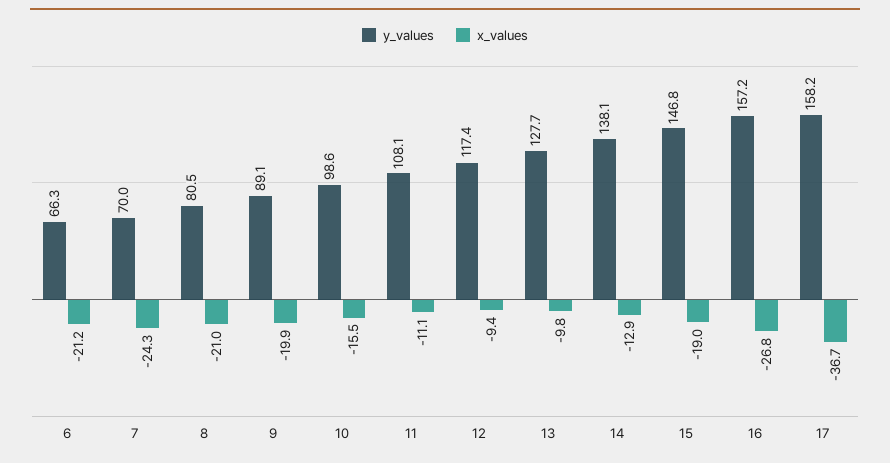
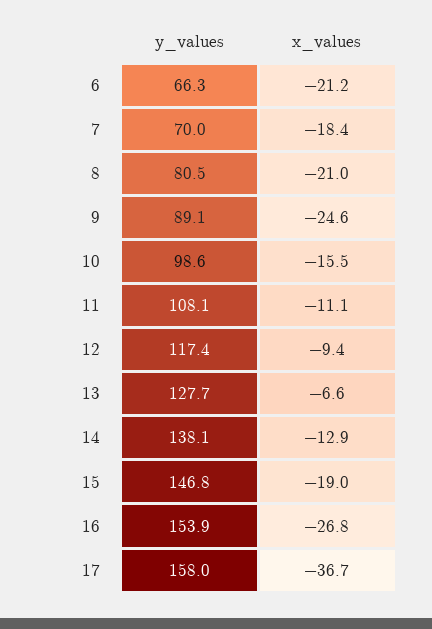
x_values, 7: -24.3 -> -18.4
x_values, 9: -19.9 -> -24.6
x_values, 13: -9.8 -> -6.6
y_values, 16: 157.2 -> 153.9
y_values, 17: 158.2 -> 158

